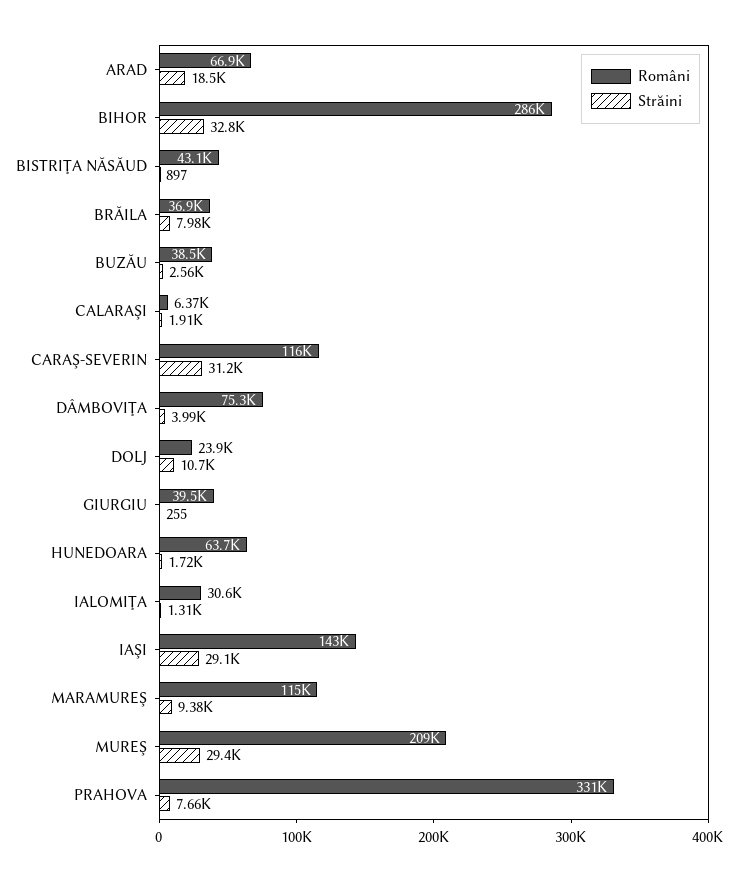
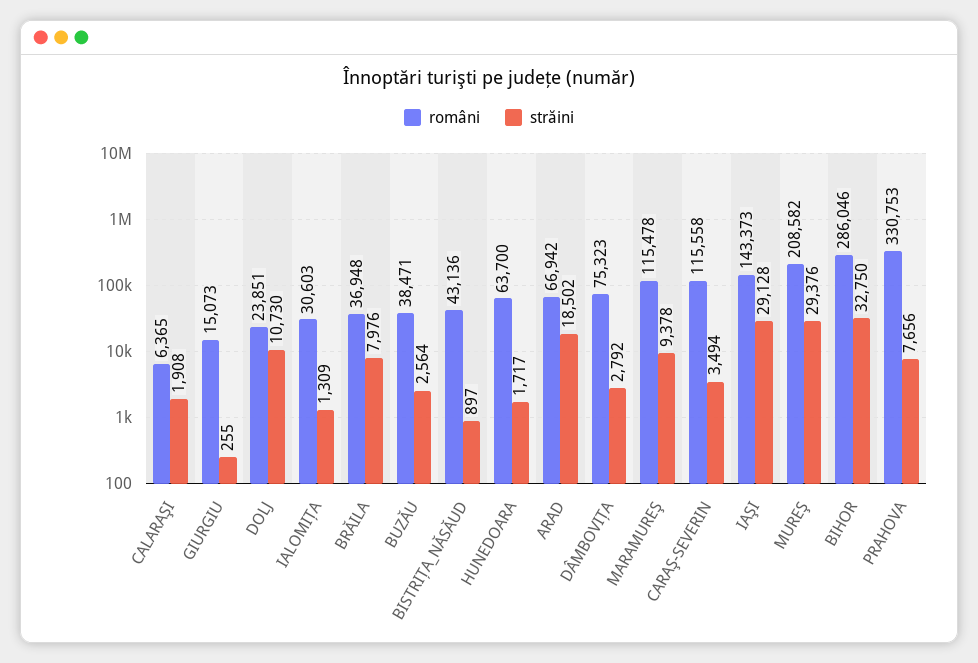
Străini, CARAŞ-SEVERIN: 31200 -> 3494
Străini, DÂMBOVIŢA: 3990 -> 2792
Români, GIURGIU: 39500 -> 15073

